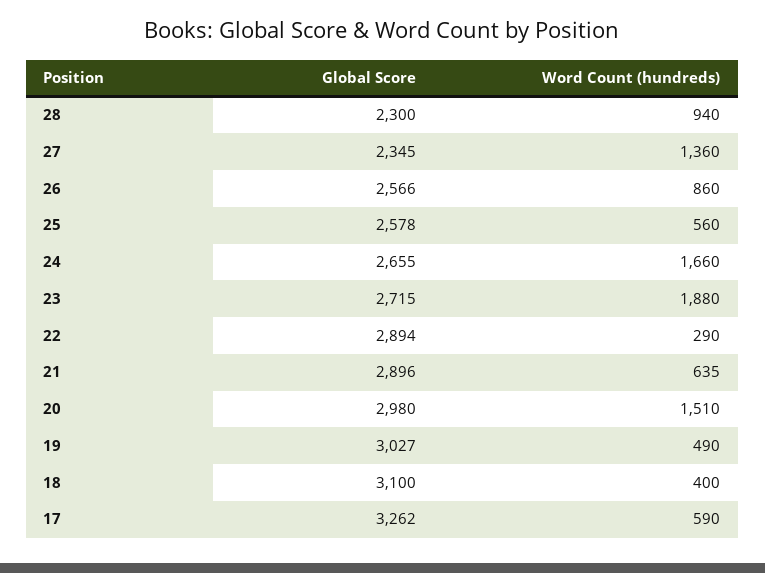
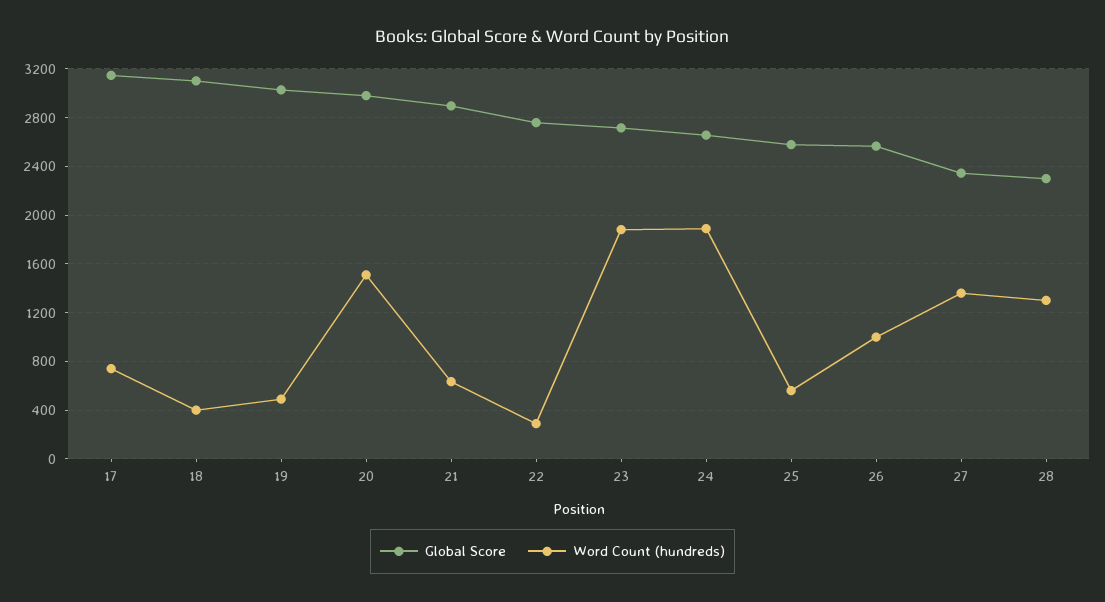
Word Count (hundreds), 28: 940 -> 1300
Word Count (hundreds), 26: 860 -> 1000
Word Count (hundreds), 24: 1660 -> 1900
Global Score, 22: 2894 -> 2750
Global Score, 17: 3262 -> 3150
Word Count (hundreds), 17: 590 -> 750

